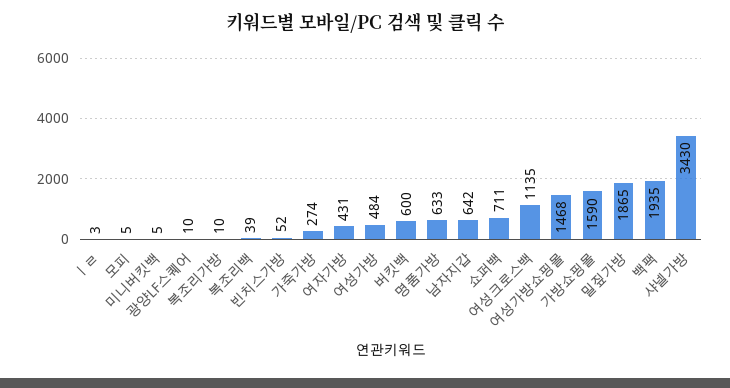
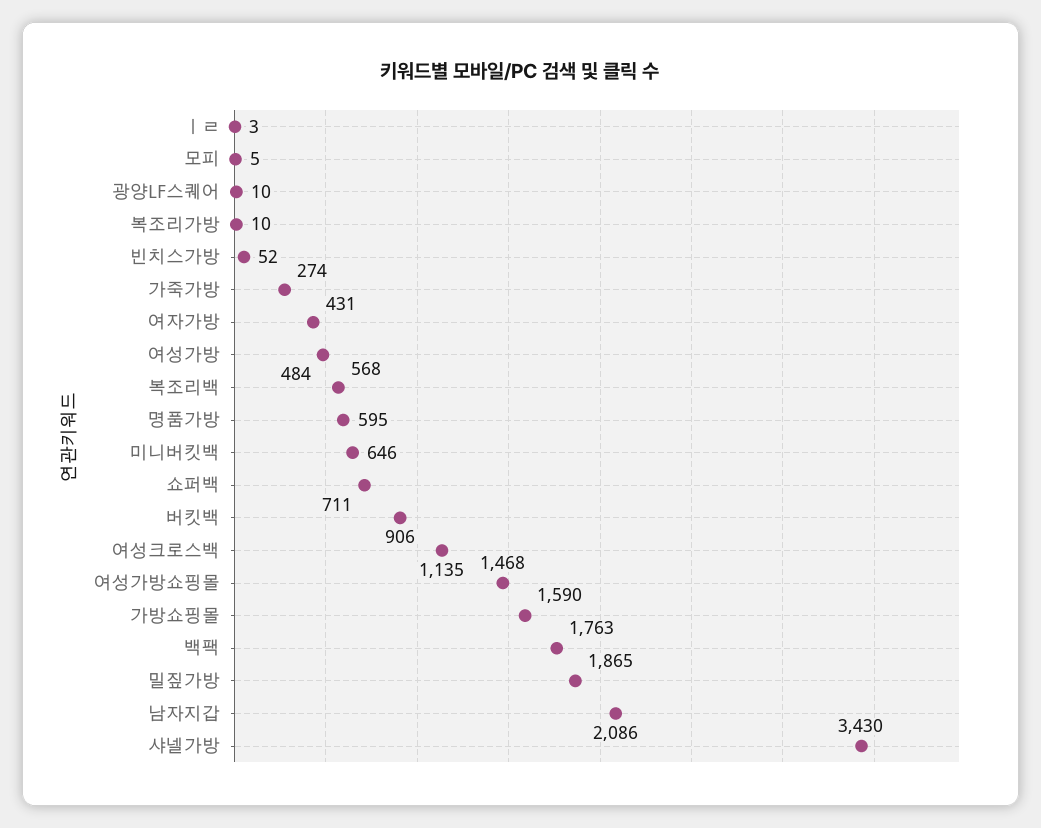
미니버킷백: 5 -> 646
복조리백: 39 -> 568
버킷백: 600 -> 906
명품가방: 633 -> 595
남자지갑: 642 -> 2086
백팩: 1935 -> 1763

